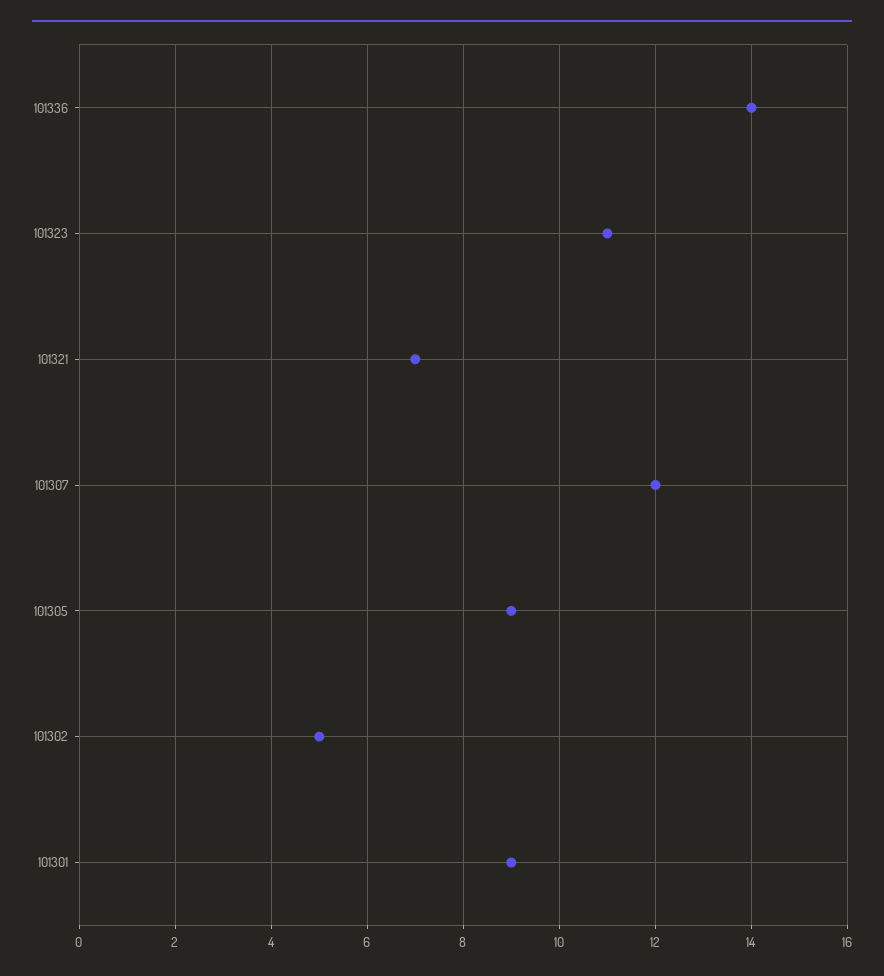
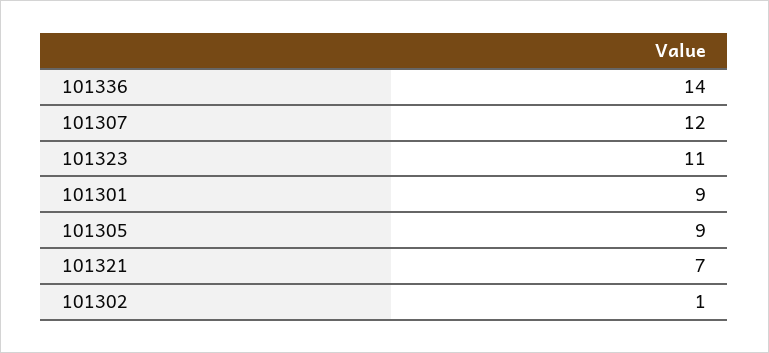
101302: 5 -> 1

